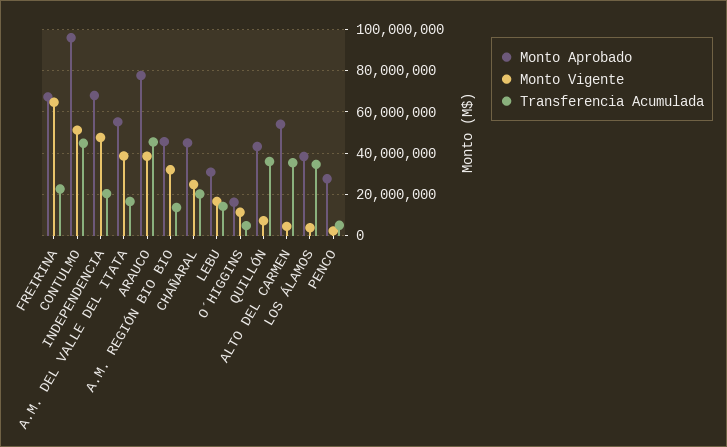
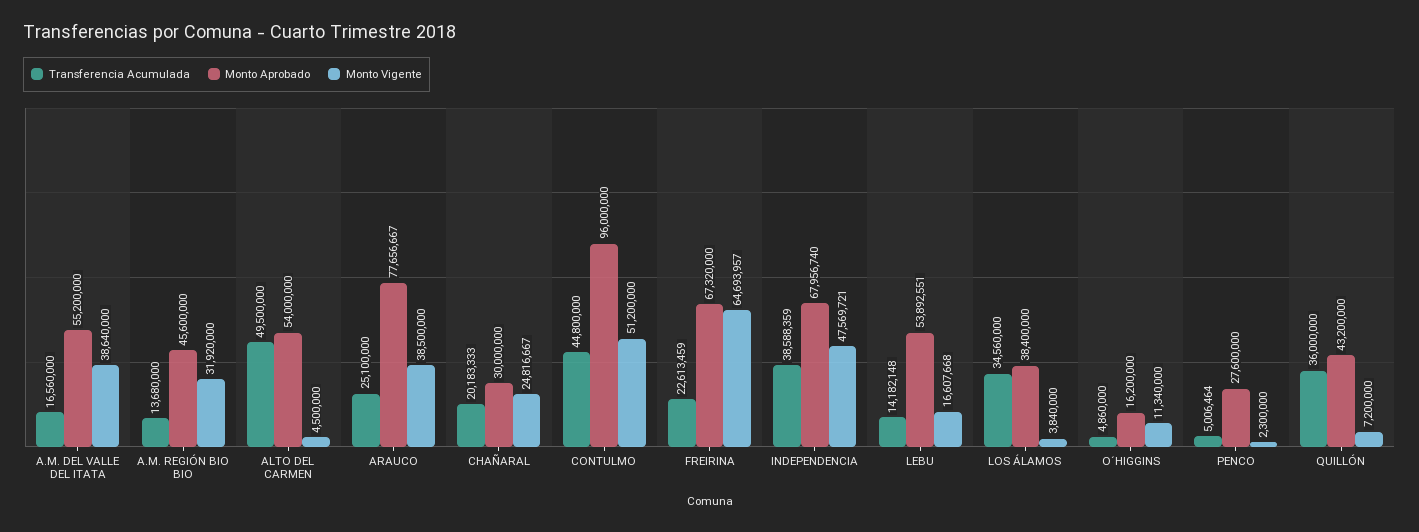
Transferencia Acumulada, INDEPENDENCIA: 20000000 -> 38588359
Transferencia Acumulada, ARAUCO: 45000000 -> 25100000
Monto Aprobado, CHAÑARAL: 45000000 -> 30000000
Monto Aprobado, LEBU: 30000000 -> 53892551
Transferencia Acumulada, ALTO DEL CARMEN: 35000000 -> 49500000

